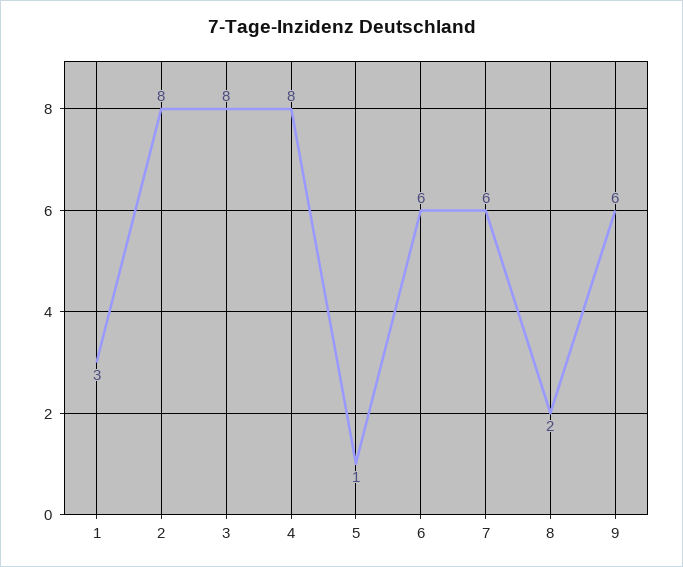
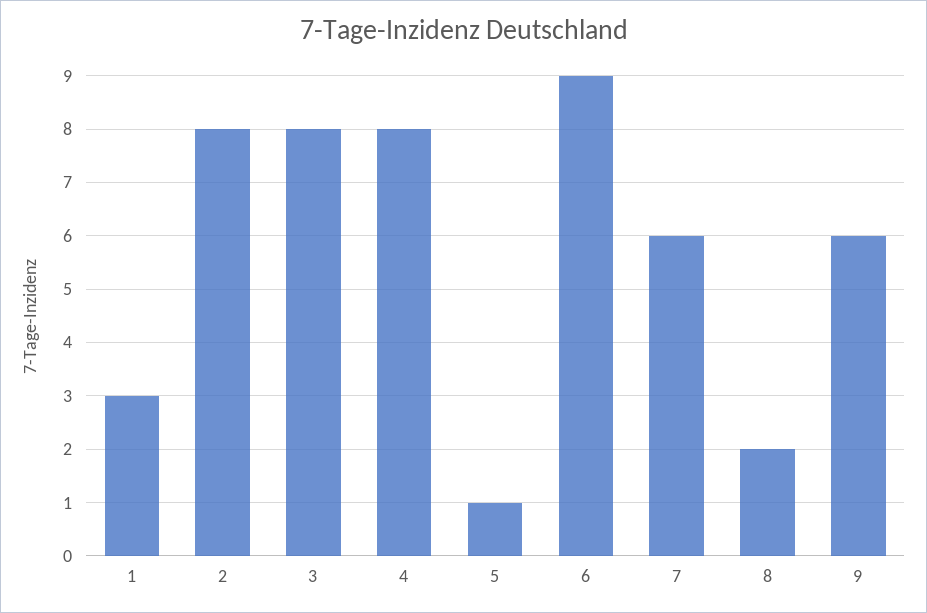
6: 6 -> 9

